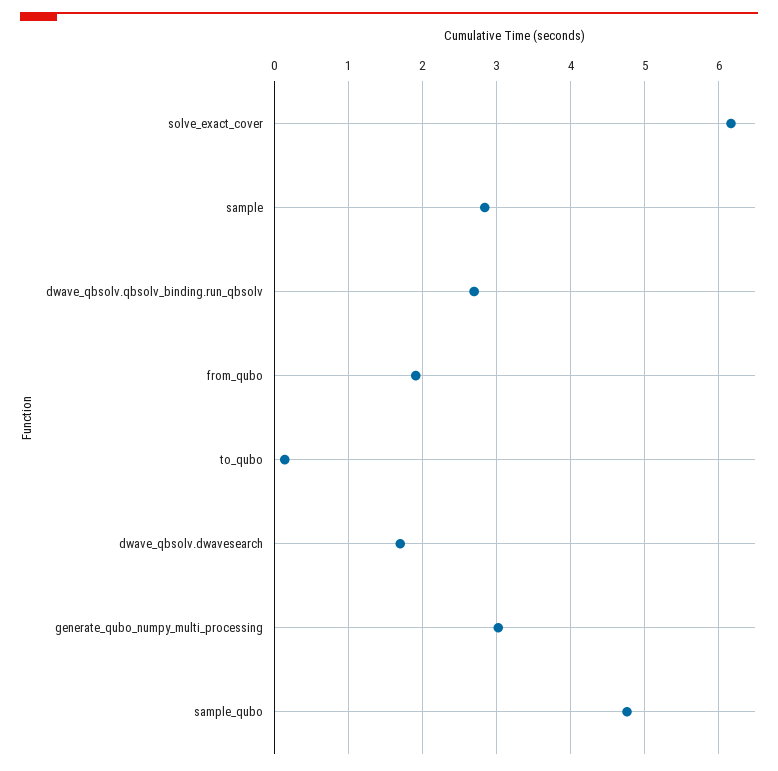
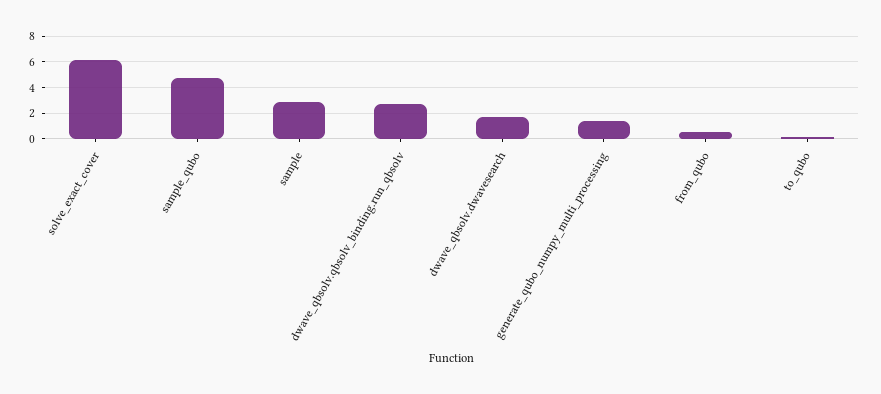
from_qubo: 1.9 -> 0.5
generate_qubo_numpy_multi_processing: 3 -> 1.5

